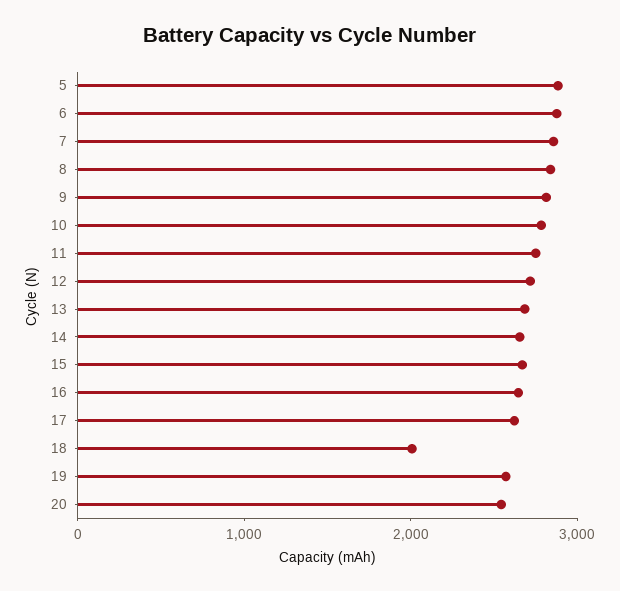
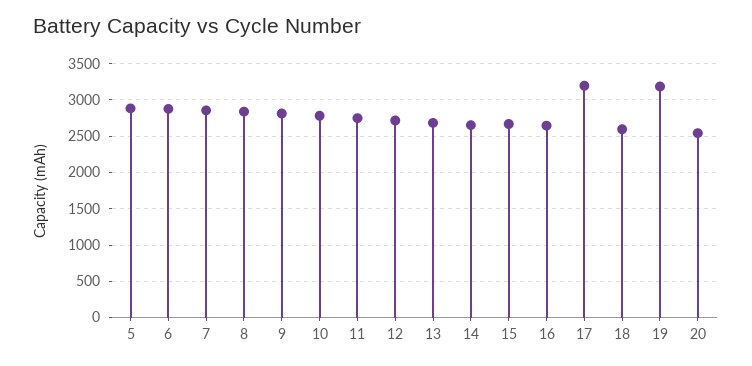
17: 2600 -> 3200
18: 2000 -> 2600
19: 2600 -> 3200

